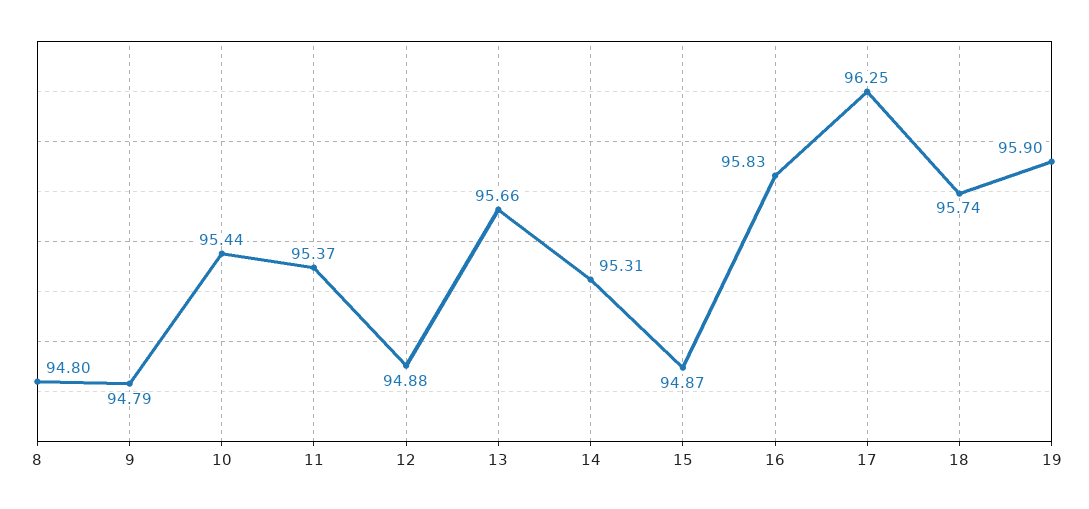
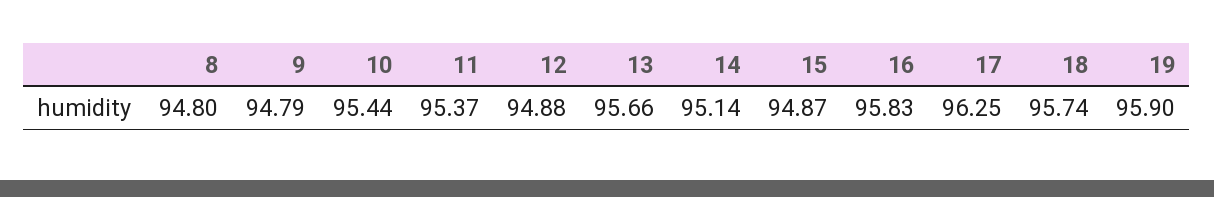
14: 95.31 -> 95.14

